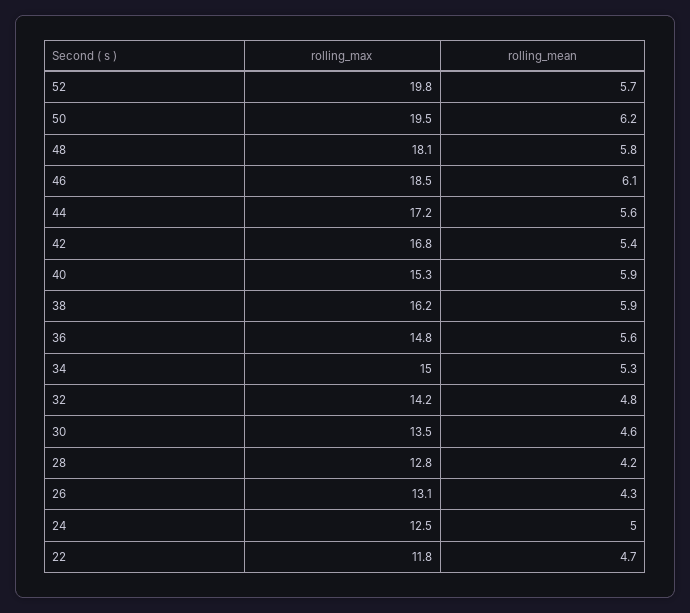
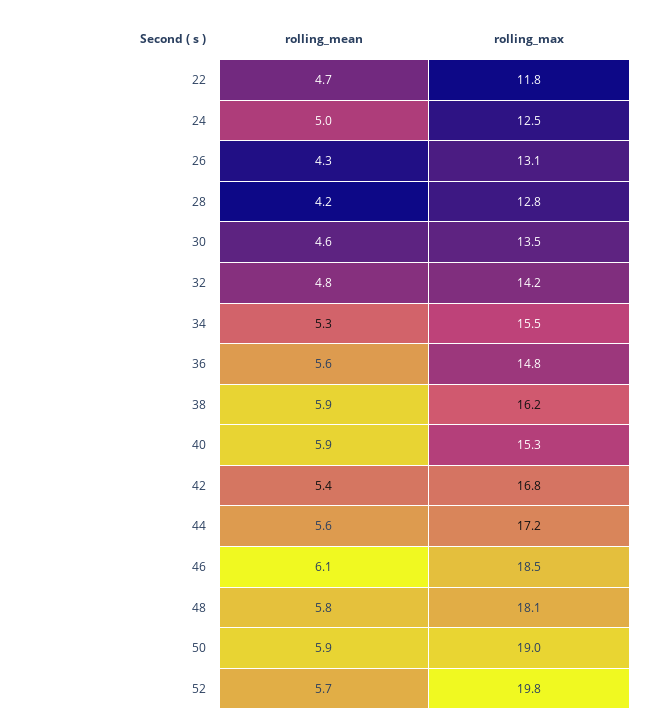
rolling_max, 50: 19.5 -> 19
rolling_mean, 50: 6.2 -> 5.9
rolling_max, 34: 15 -> 15.5

